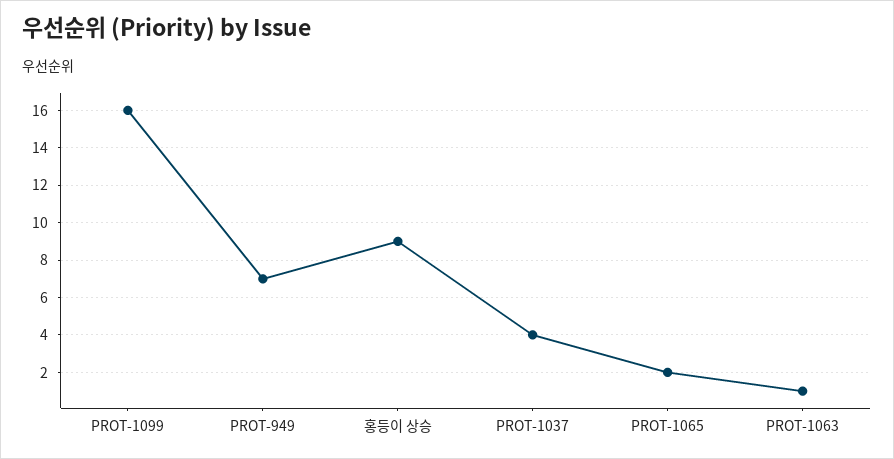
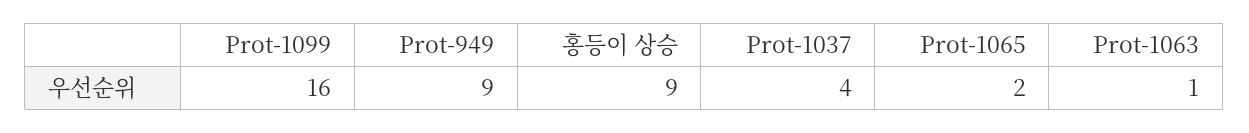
PROT-949: 7 -> 9

